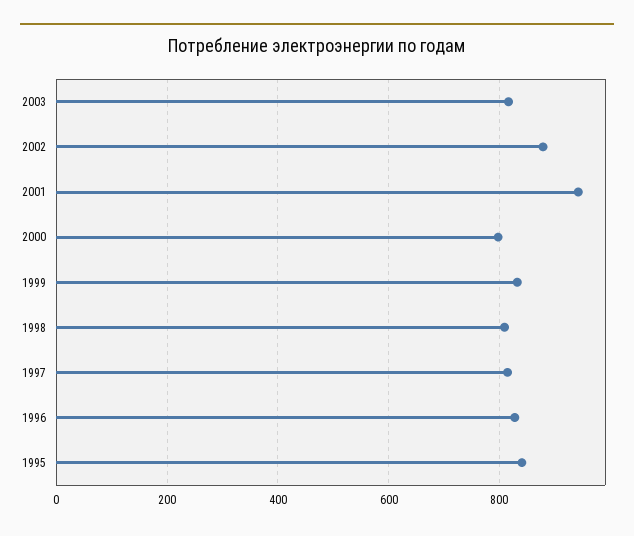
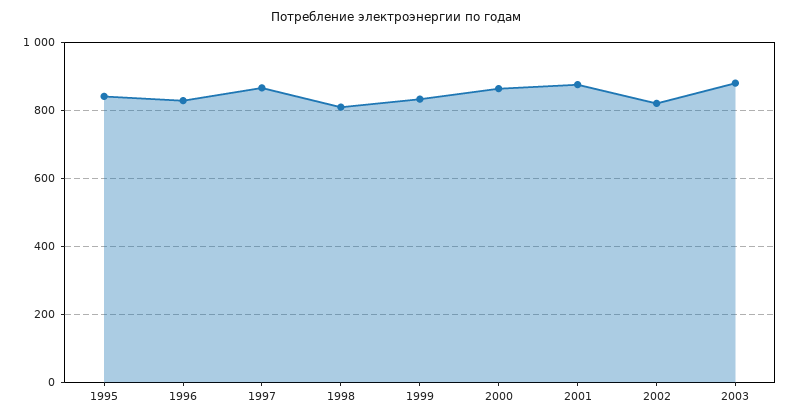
2003: 820 -> 880
2002: 880 -> 820
2001: 940 -> 880
2000: 800 -> 860
1997: 820 -> 860

